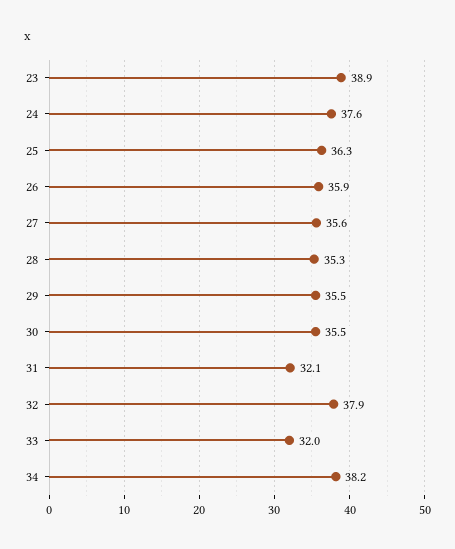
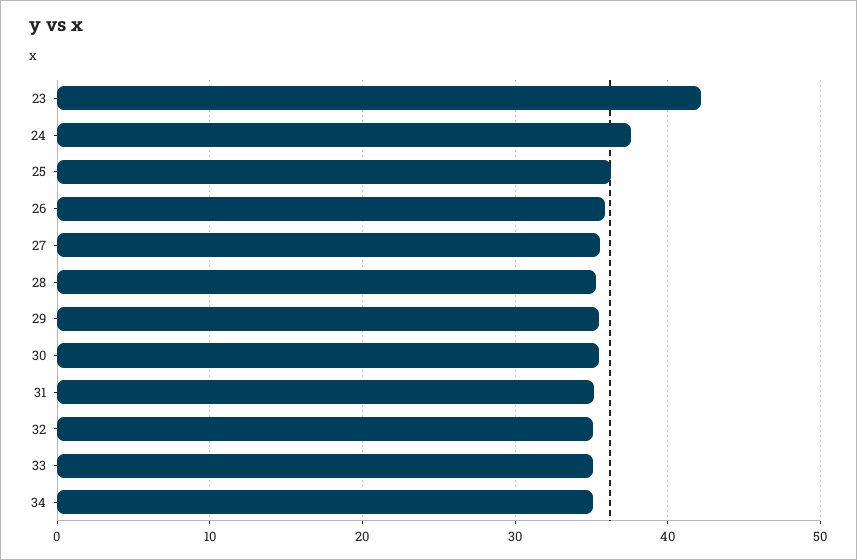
23: 38.9 -> 42
31: 32.1 -> 35
32: 37.9 -> 35
33: 32 -> 35
34: 38.2 -> 35

